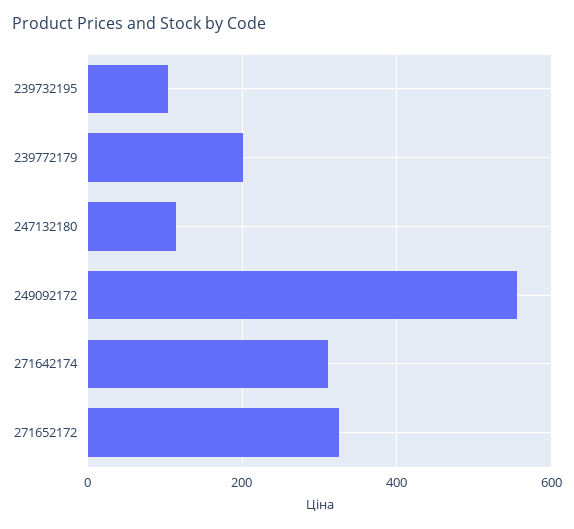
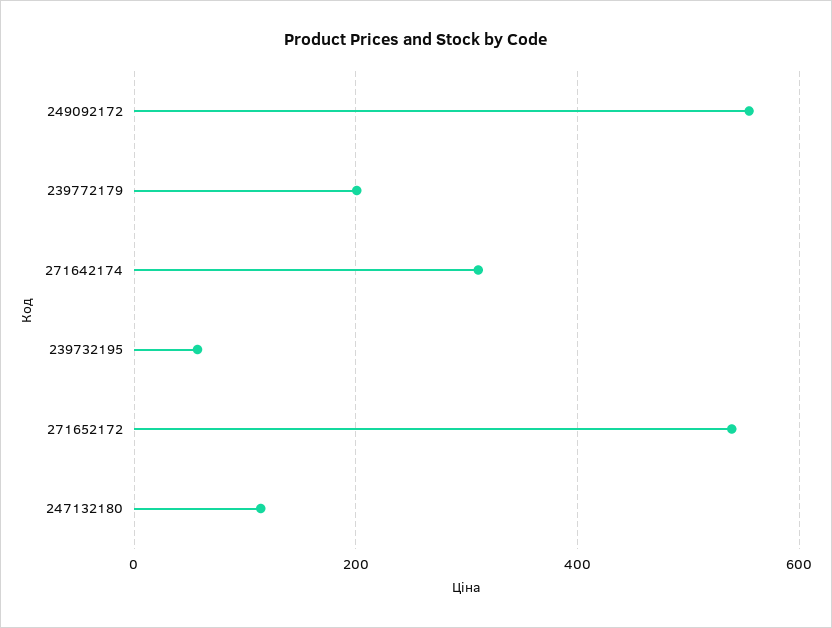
239732195: 100 -> 60
271652172: 320 -> 540

